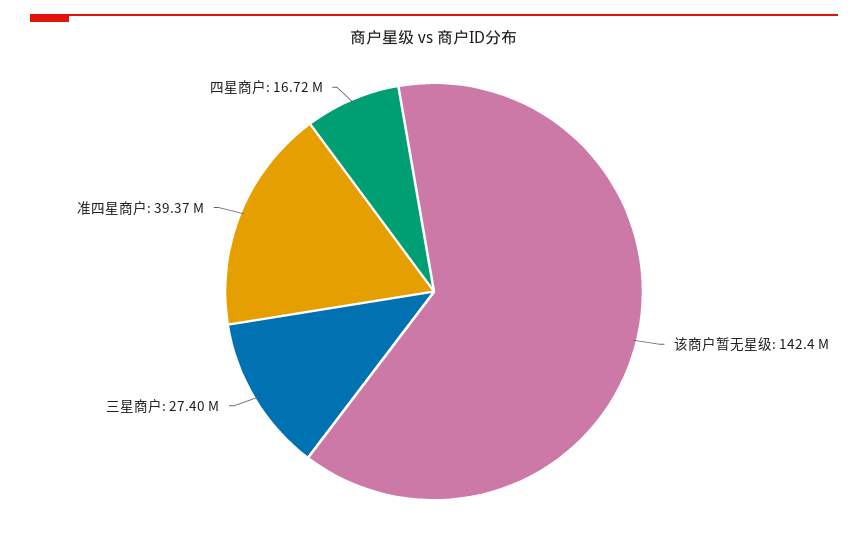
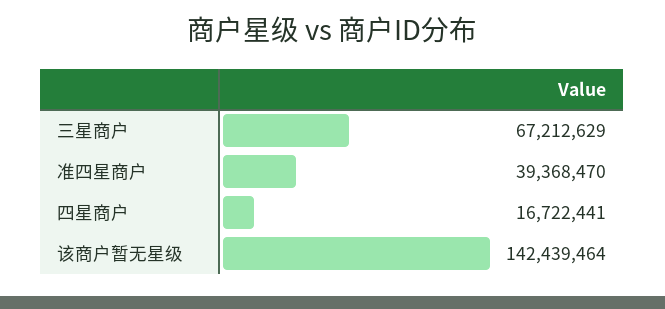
三星商户: 27400000 -> 67212629

